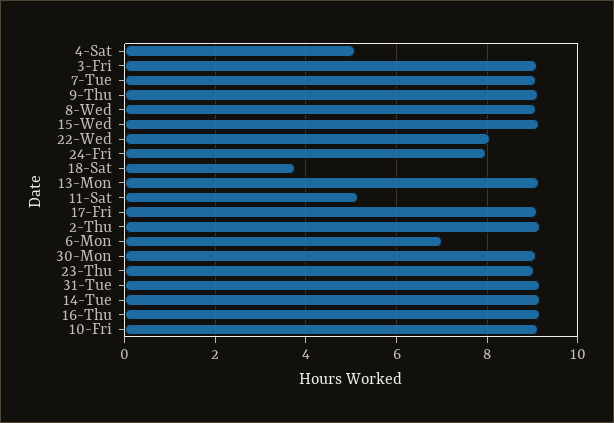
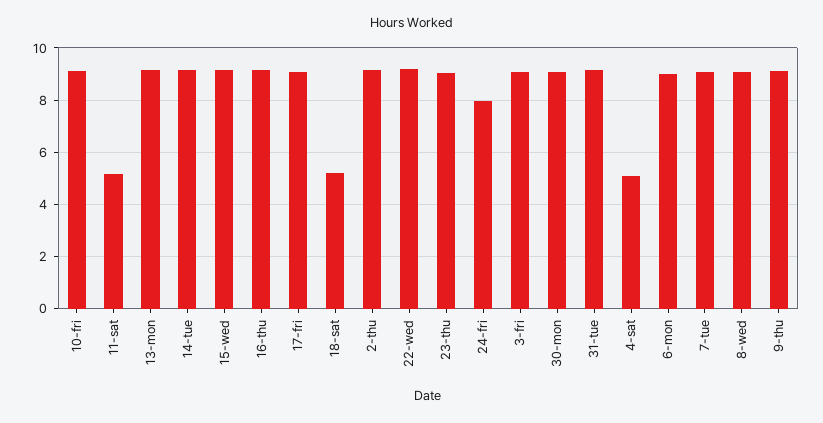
22-Wed: 8 -> 9.25
18-Sat: 3.8 -> 5.25
6-Mon: 7 -> 9

